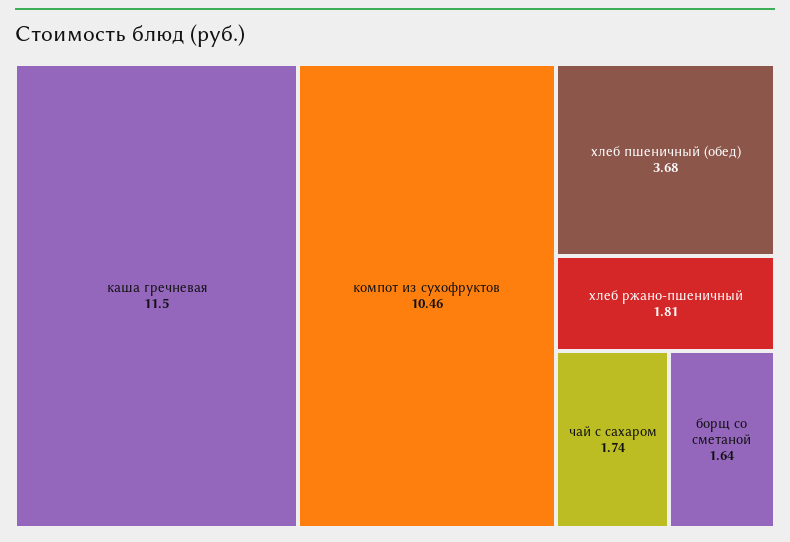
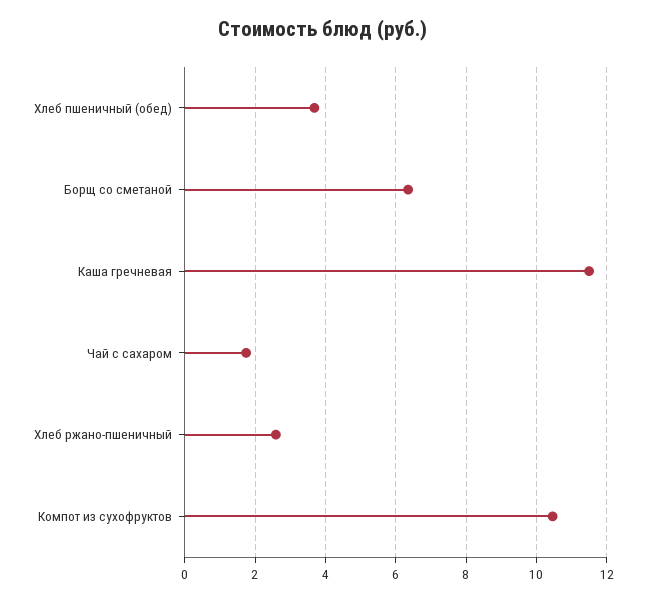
хлеб ржано-пшеничный: 1.81 -> 2.6
борщ со сметаной: 1.64 -> 6.4

